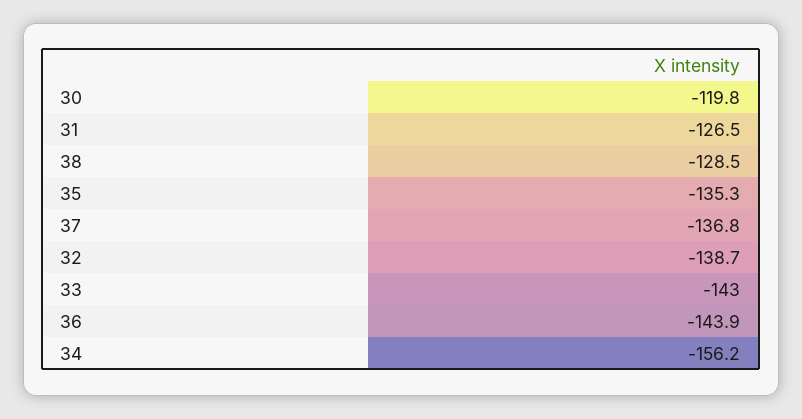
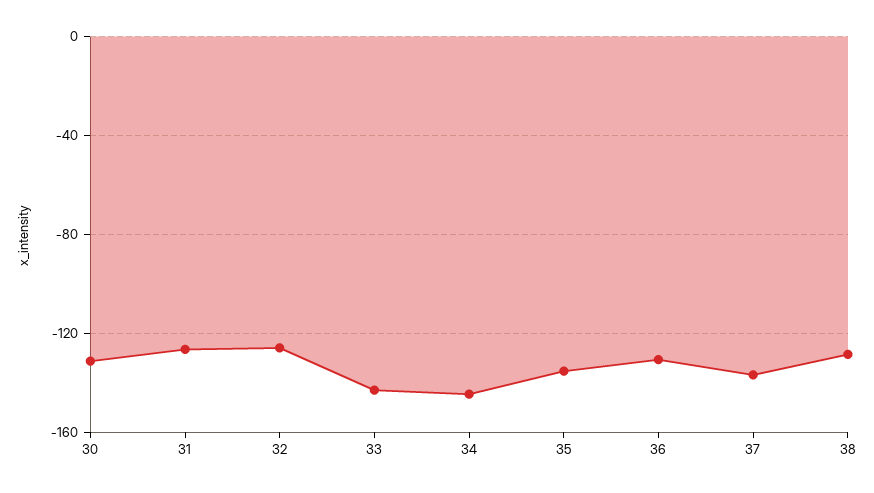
30: -119.8 -> -130
32: -138.7 -> -125
36: -143.9 -> -130
34: -156.2 -> -145

